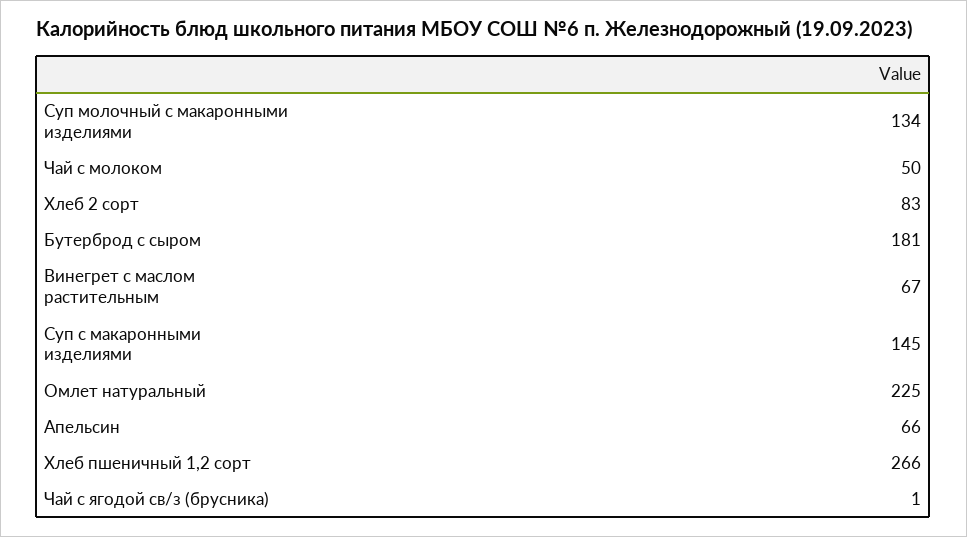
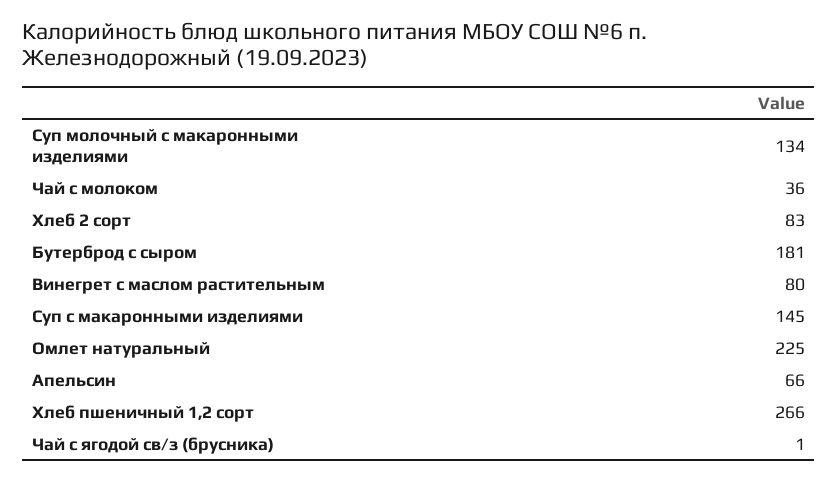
Чай с молоком: 50 -> 36
Винегрет с маслом растительным: 67 -> 80

